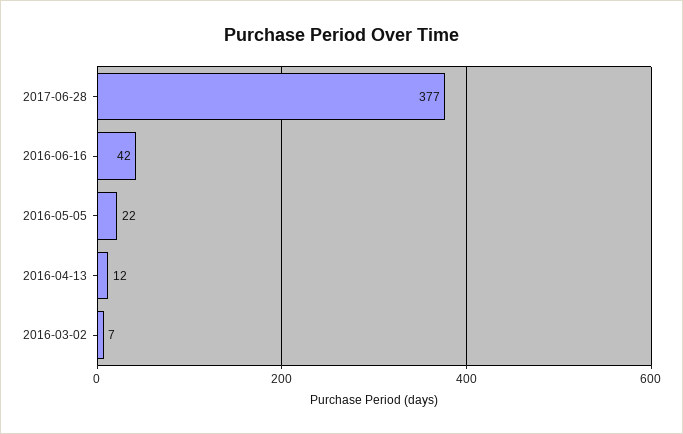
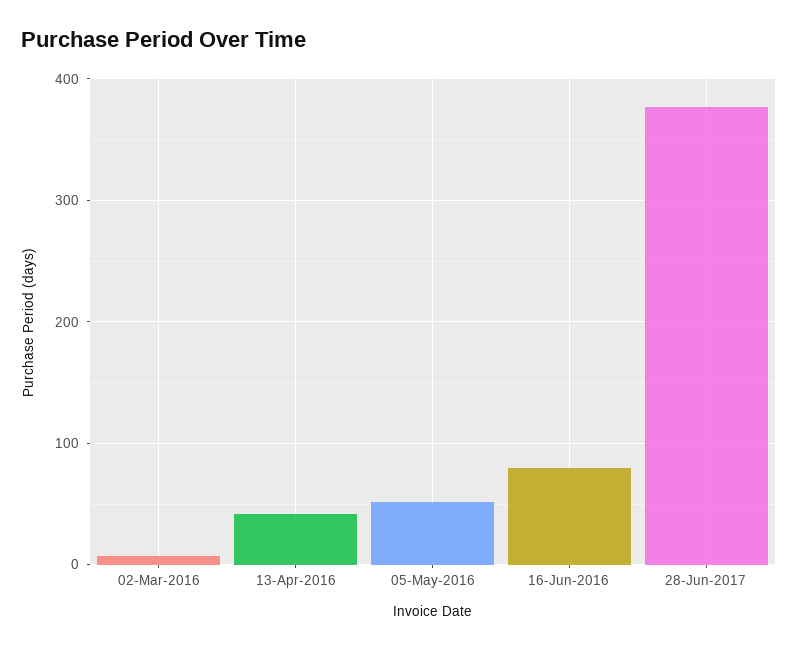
2016-06-16: 42 -> 80
2016-05-05: 22 -> 50
2016-04-13: 12 -> 40

